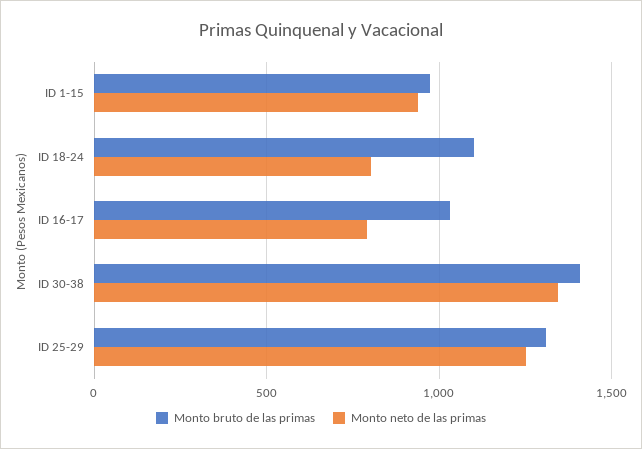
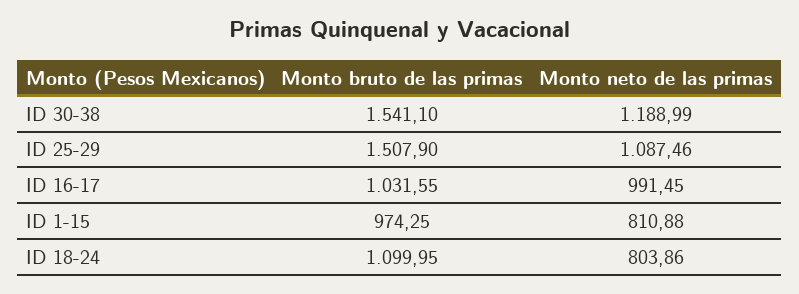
Monto neto de las primas, ID 1-15: 950 -> 810.88
Monto neto de las primas, ID 16-17: 800 -> 991.45
Monto bruto de las primas, ID 30-38: 1400 -> 1541.1
Monto neto de las primas, ID 30-38: 1350 -> 1188.99
Monto bruto de las primas, ID 25-29: 1300 -> 1507.9
Monto neto de las primas, ID 25-29: 1250 -> 1087.46

